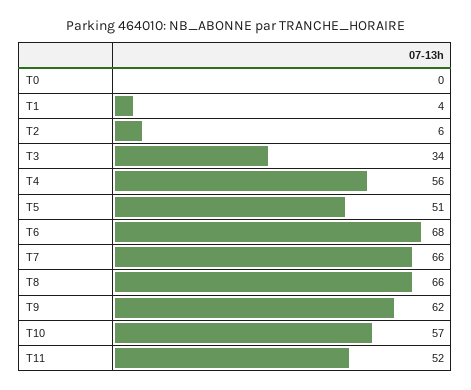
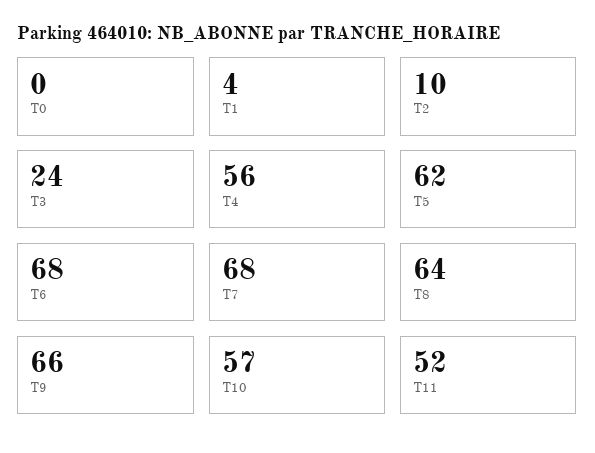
T2: 6 -> 10
T3: 34 -> 24
T5: 51 -> 62
T7: 66 -> 68
T8: 66 -> 64
T9: 62 -> 66

